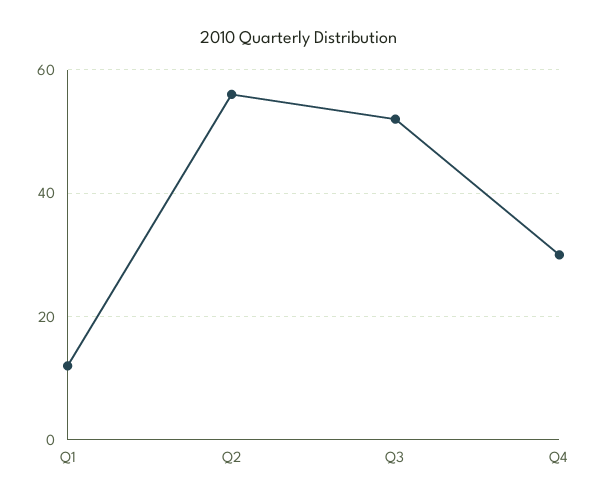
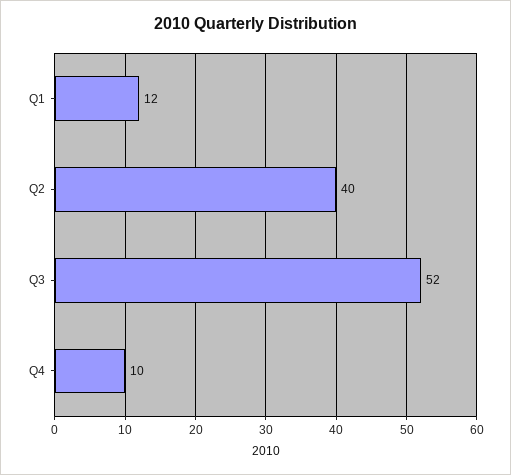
Q2: 55 -> 40
Q4: 30 -> 10

